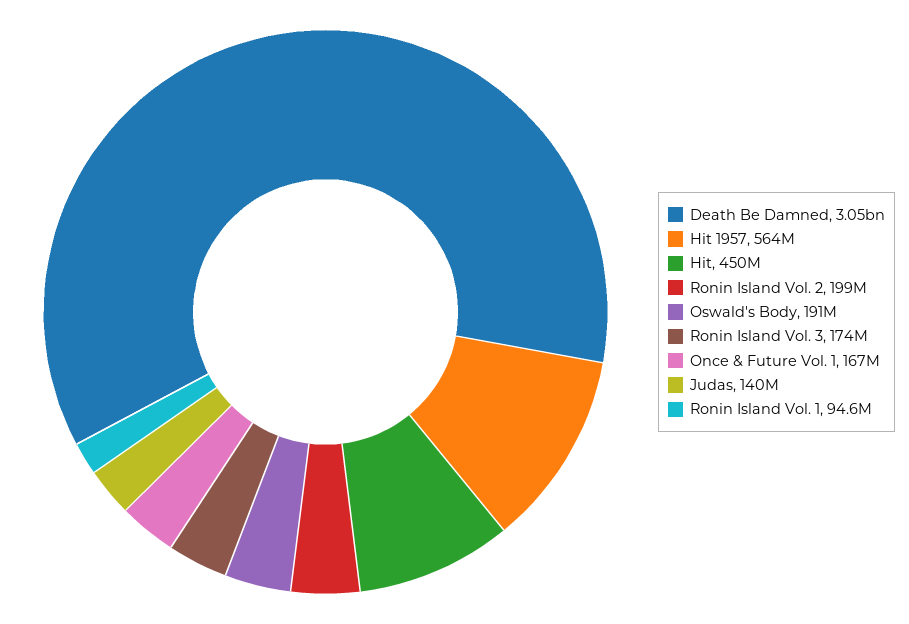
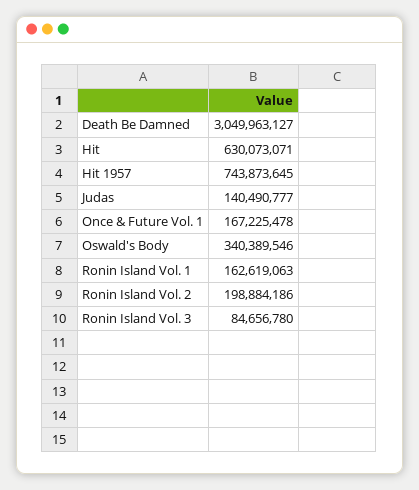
Hit 1957: 564000000 -> 743873645
Hit: 450000000 -> 630073071
Oswald's Body: 191000000 -> 340389546
Ronin Island Vol. 3: 174000000 -> 84656780
Ronin Island Vol. 1: 94600000 -> 162619063

